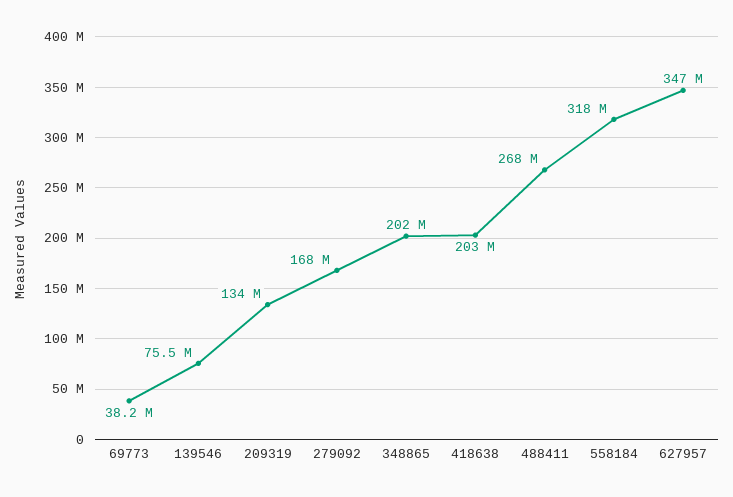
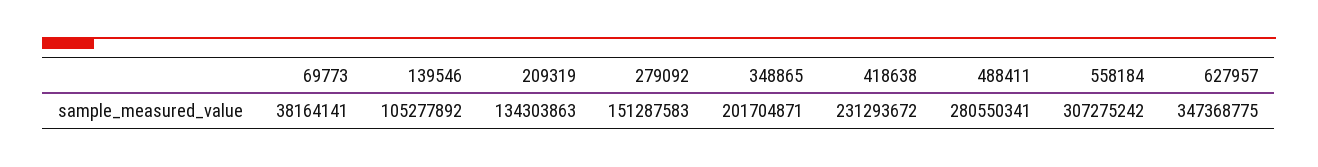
139546: 75500000 -> 105277892
279092: 168000000 -> 151287583
418638: 203000000 -> 231293672
488411: 268000000 -> 280550341
558184: 318000000 -> 307275242

